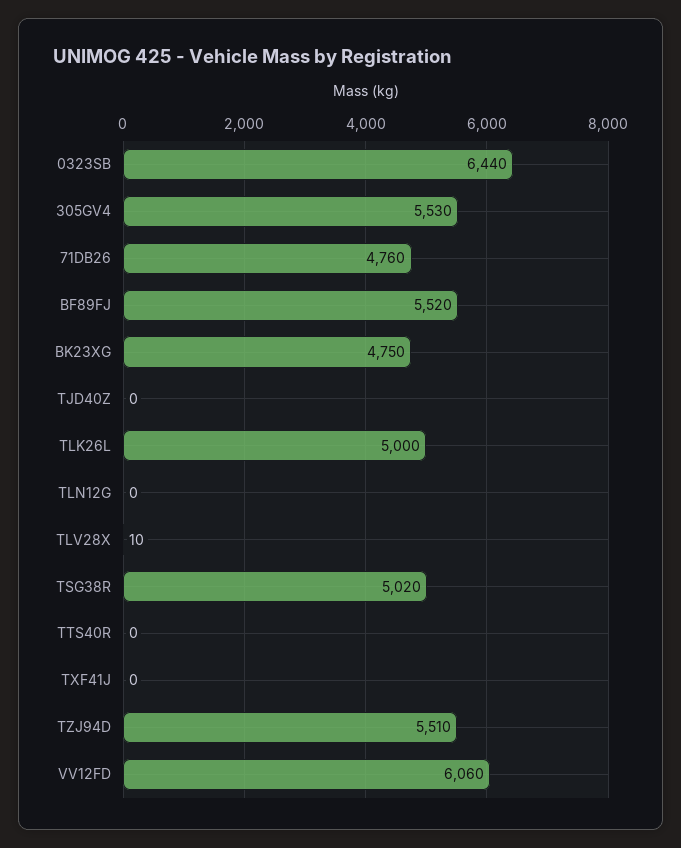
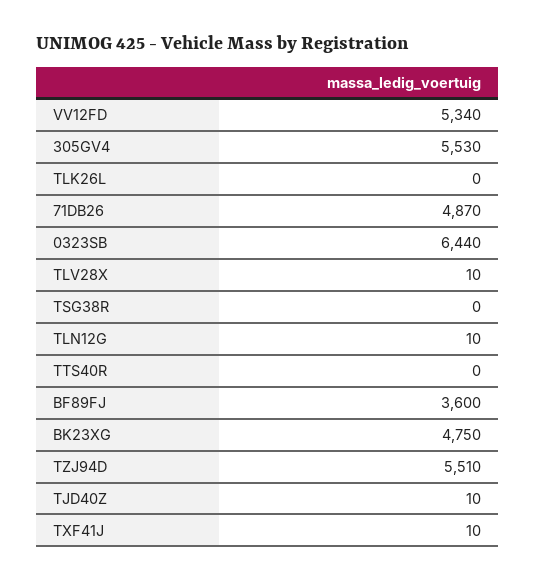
71DB26: 4760 -> 4870
BF89FJ: 5520 -> 3600
TJD40Z: 0 -> 10
TLK26L: 5000 -> 0
TLN12G: 0 -> 10
TSG38R: 5020 -> 0
TXF41J: 0 -> 10
VV12FD: 6060 -> 5340

